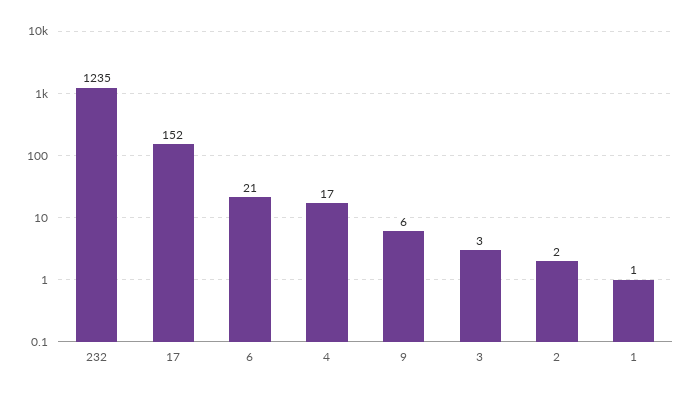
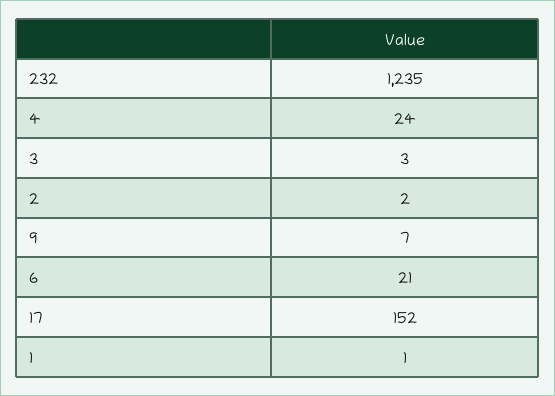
4: 17 -> 24
9: 6 -> 7

